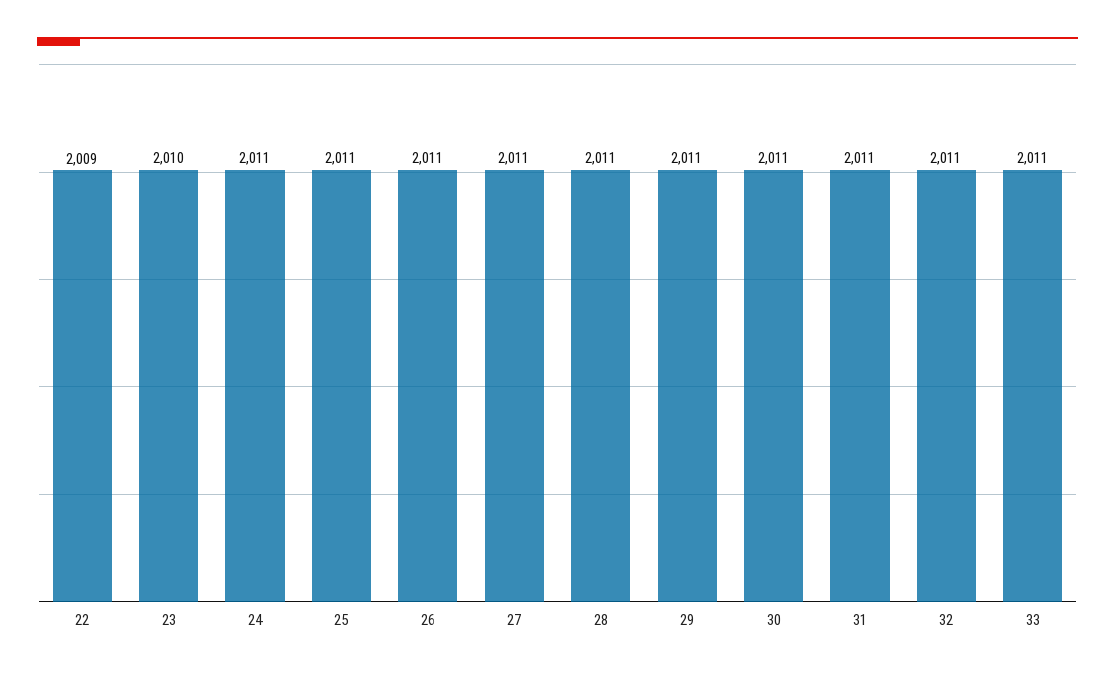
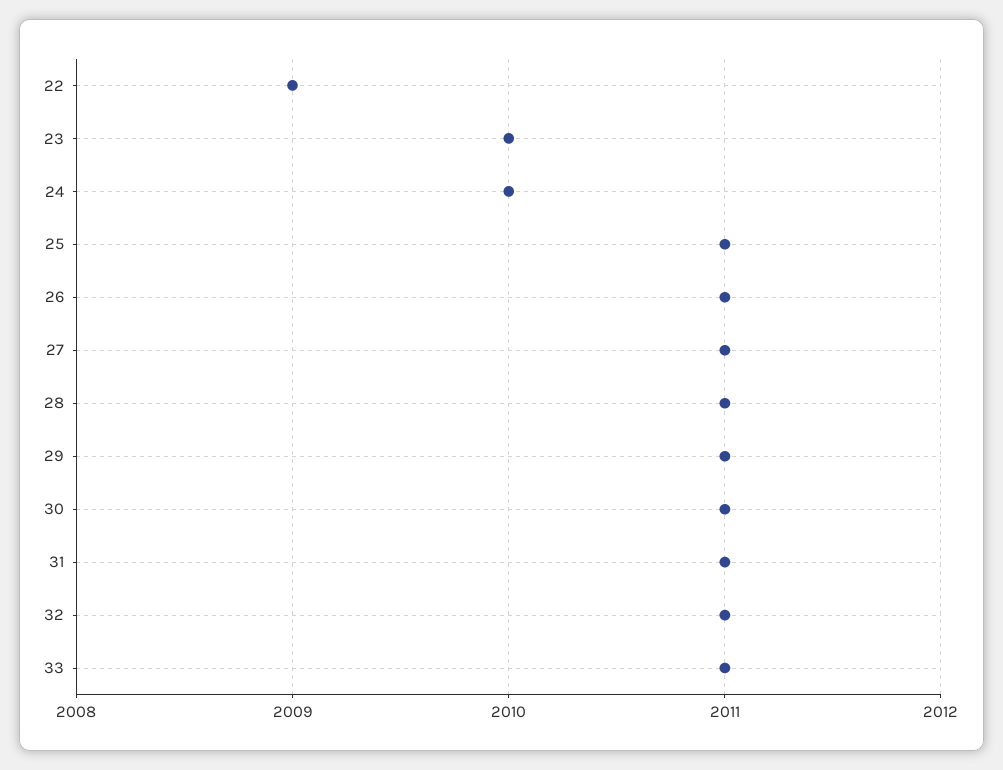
24: 2011 -> 2010

